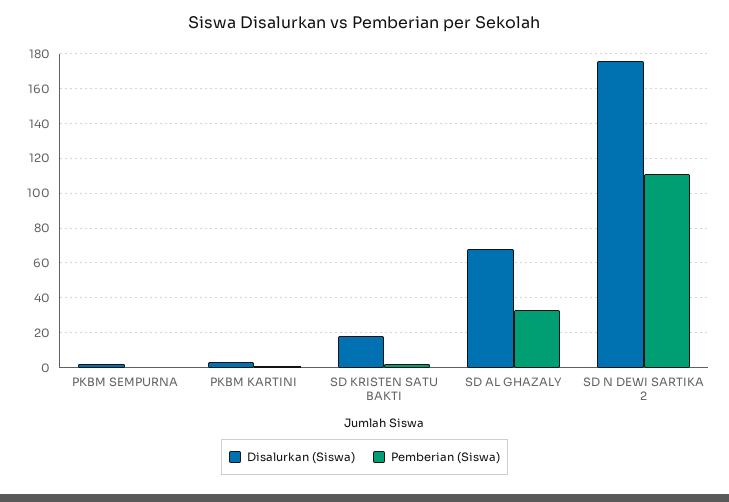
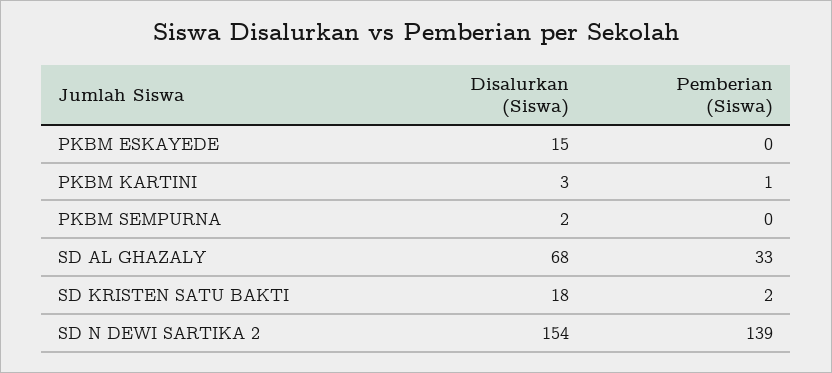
Disalurkan (Siswa), SD N DEWI SARTIKA 2: 175 -> 154
Pemberian (Siswa), SD N DEWI SARTIKA 2: 110 -> 139
Disalurkan (Siswa), PKBM ESKAYEDE: none -> 15
Pemberian (Siswa), PKBM ESKAYEDE: none -> 0

